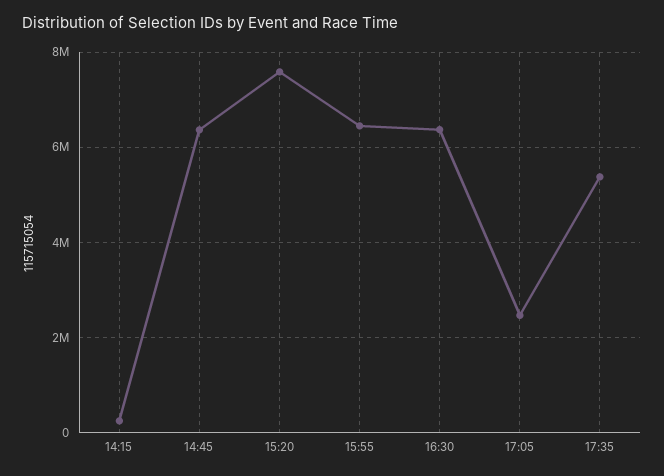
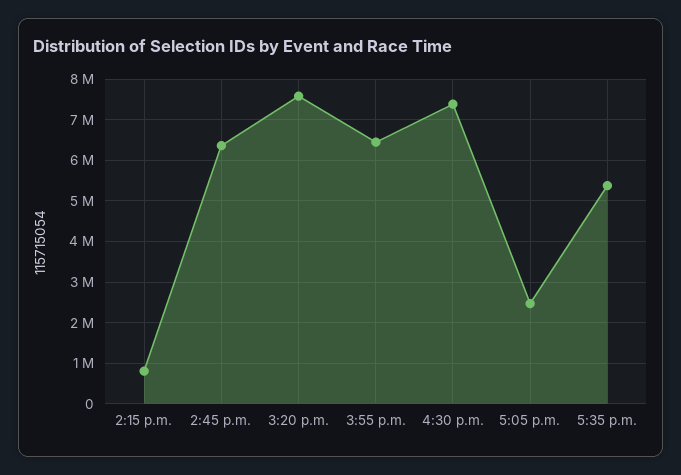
14:15: 200000 -> 800000
16:30: 6400000 -> 7400000

